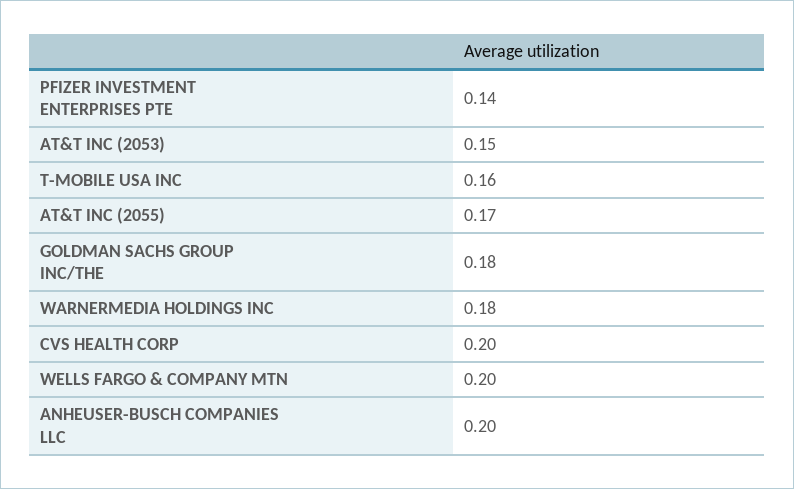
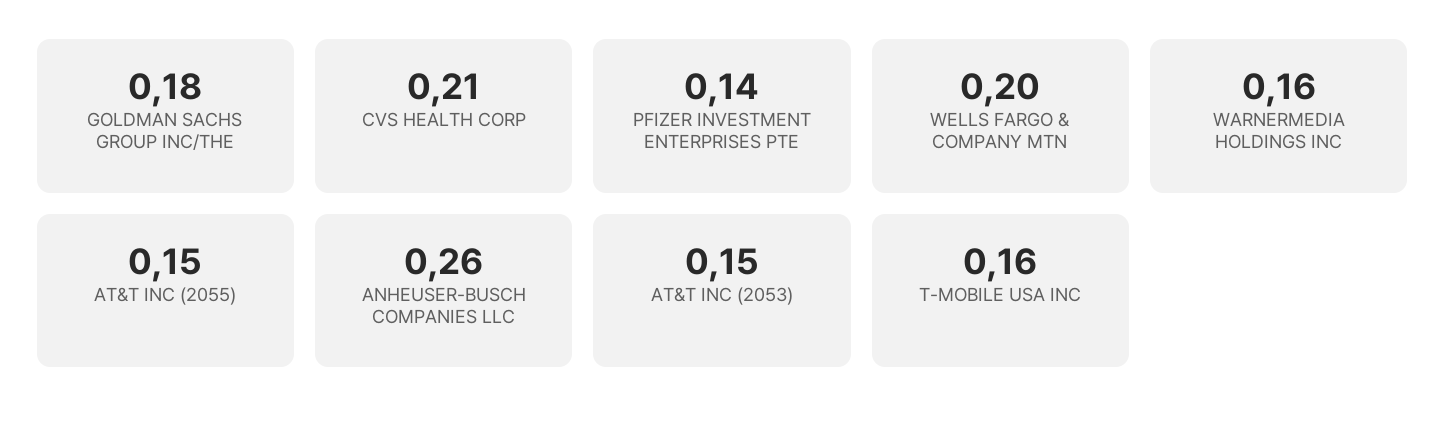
AT&T INC (2055): 0.17 -> 0.15
WARNERMEDIA HOLDINGS INC: 0.18 -> 0.16
CVS HEALTH CORP: 0.2 -> 0.21
ANHEUSER-BUSCH COMPANIES LLC: 0.2 -> 0.26

